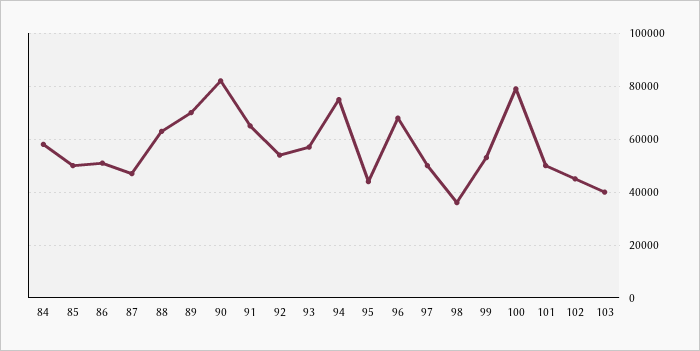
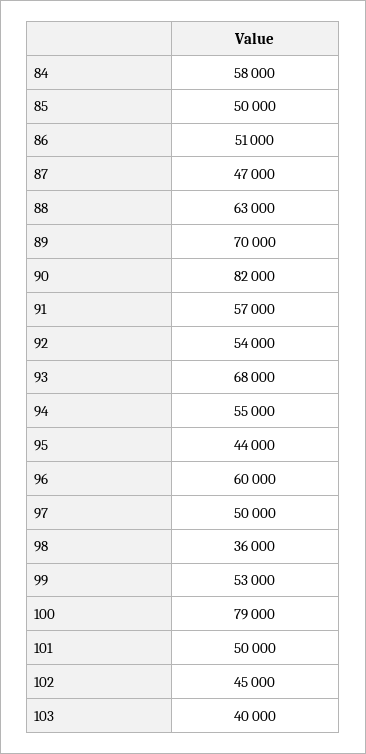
91: 65000 -> 57000
93: 57500 -> 68000
94: 75000 -> 55000
96: 67500 -> 60000

